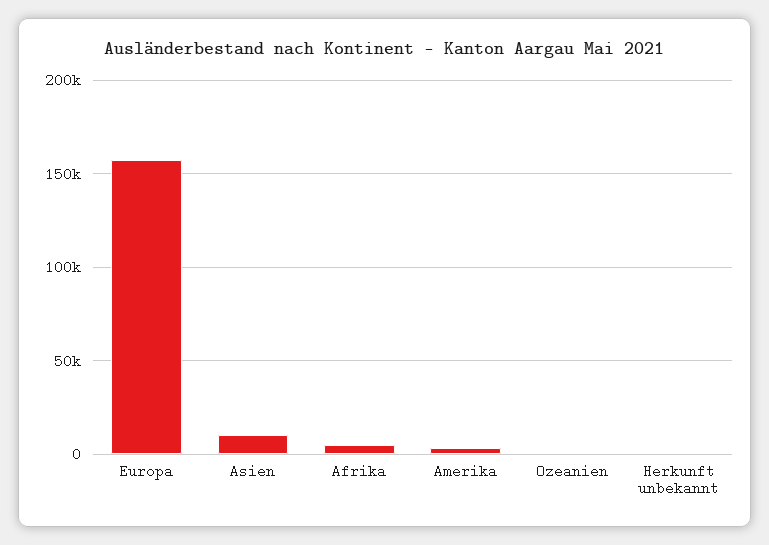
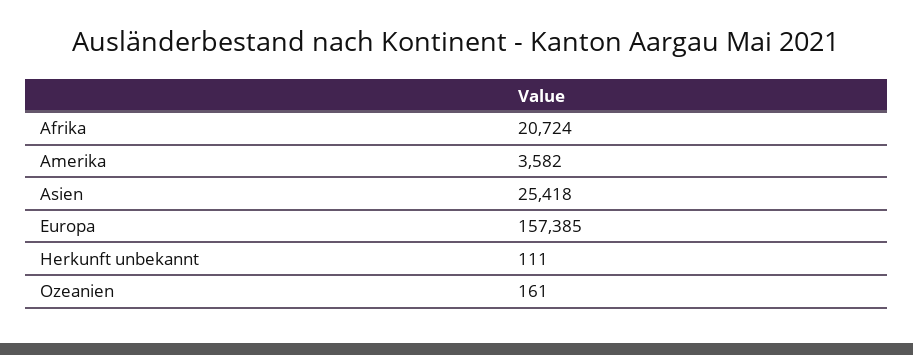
Asien: 10000 -> 25418
Afrika: 5000 -> 20724

